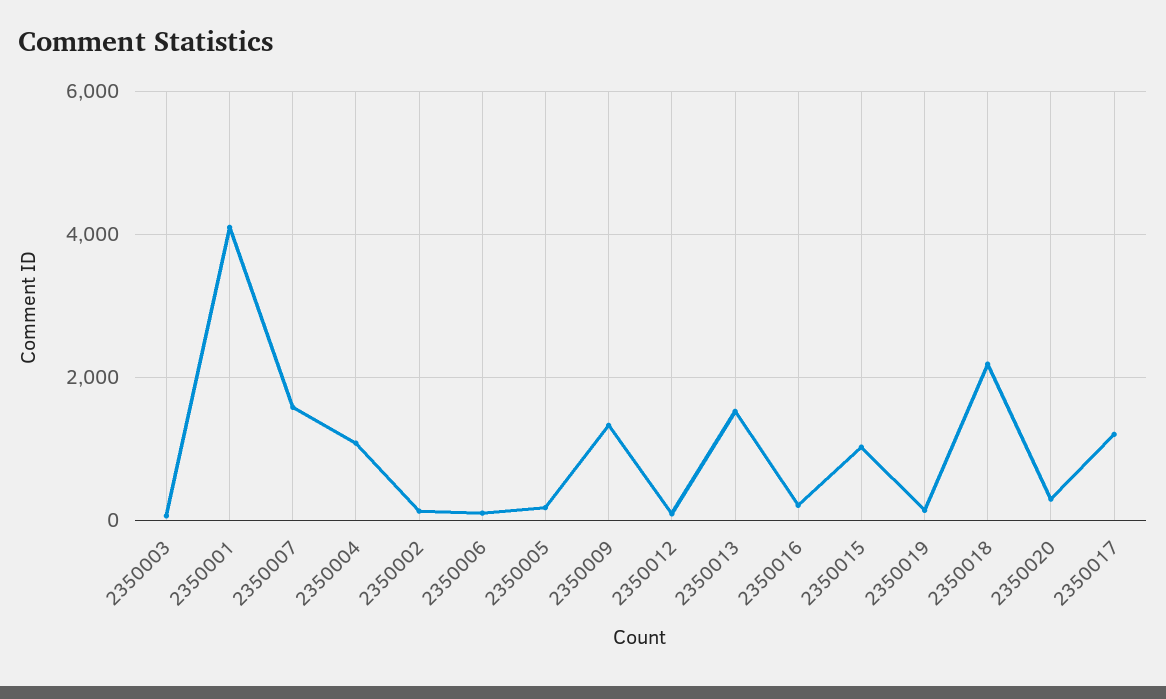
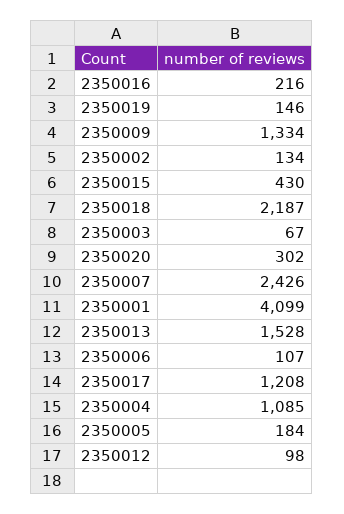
2350007: 1600 -> 2426
2350015: 1000 -> 430

